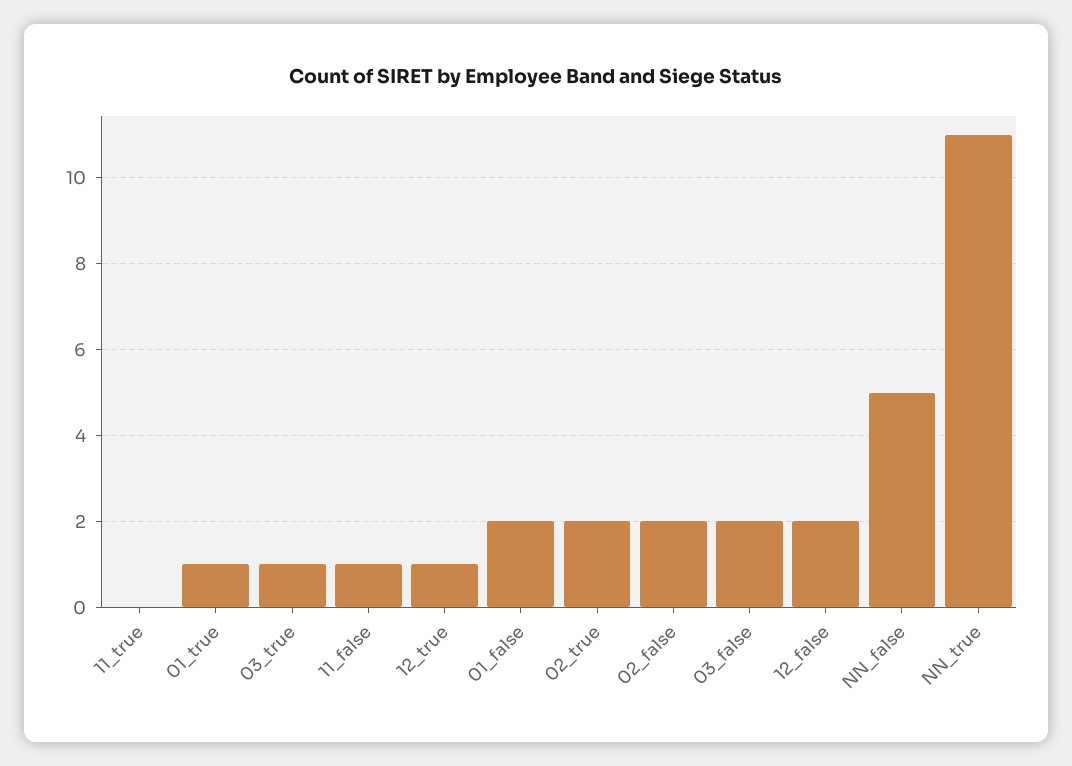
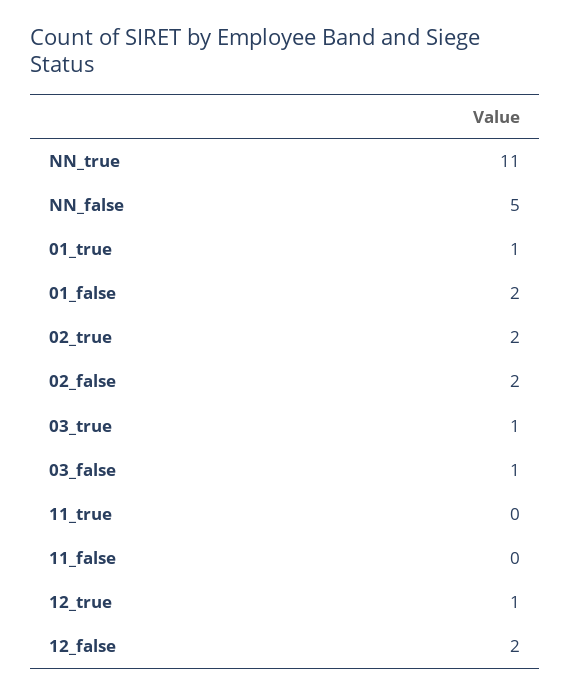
11_false: 1 -> 0
03_false: 2 -> 1

